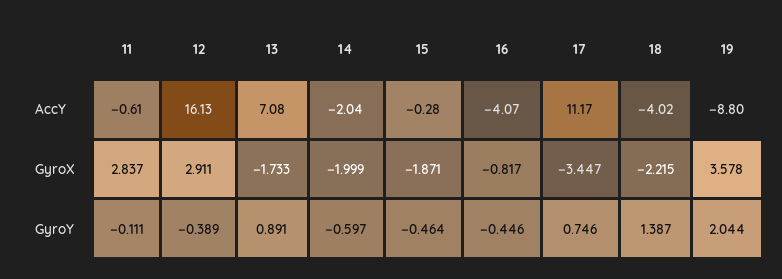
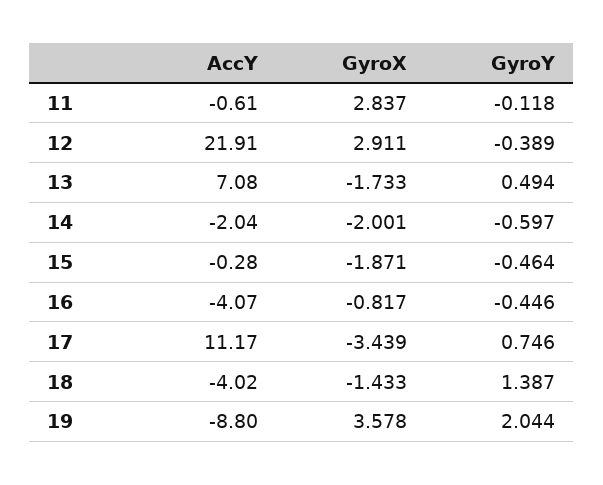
12, AccY: 16.13 -> 21.91
14, GyroX: -1.999 -> -2.001
17, GyroX: -3.447 -> -3.439
18, GyroX: -2.215 -> -1.433
11, GyroY: -0.111 -> -0.118
13, GyroY: 0.891 -> 0.494

